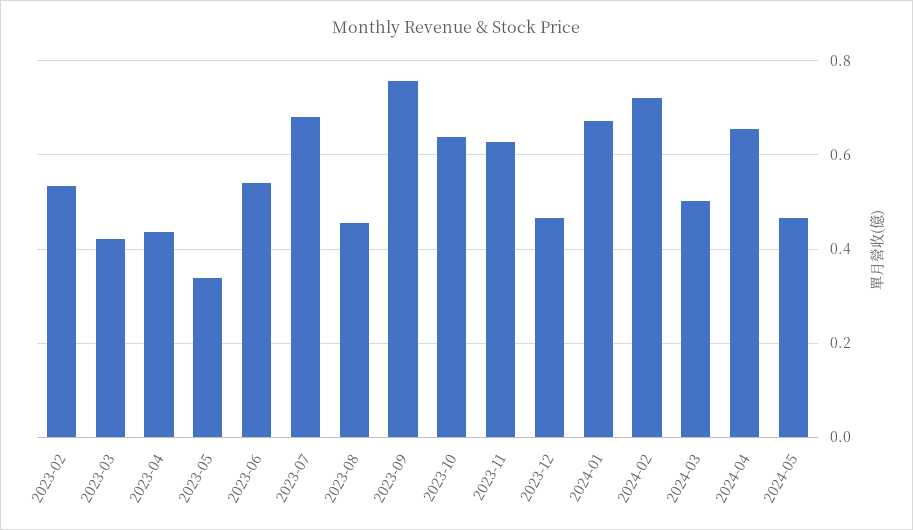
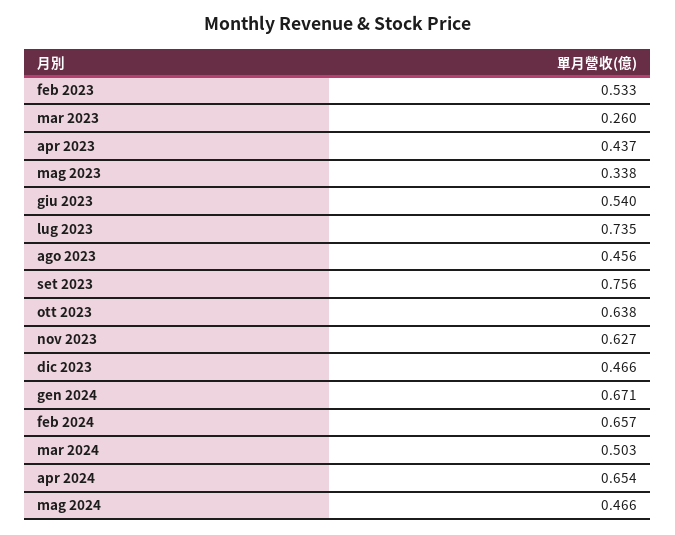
2023-03: 0.42 -> 0.26
2023-07: 0.68 -> 0.735
2024-02: 0.72 -> 0.657

